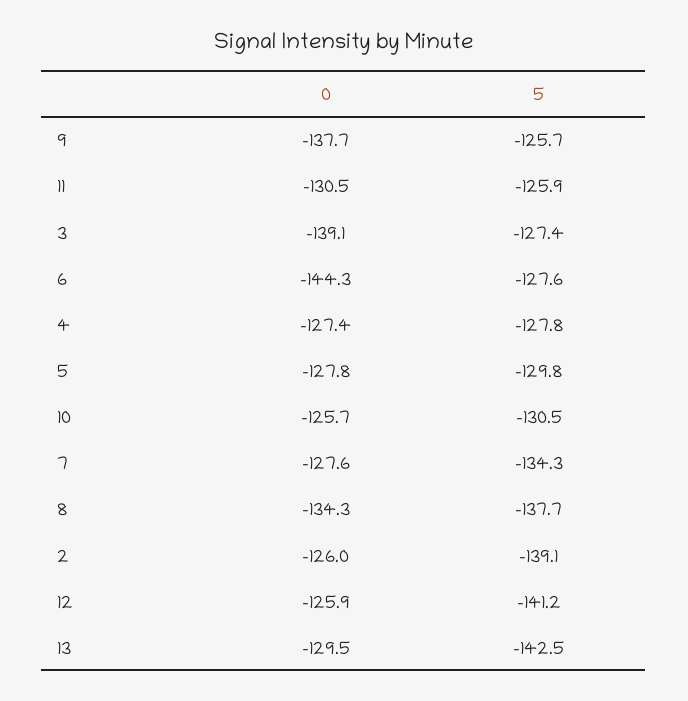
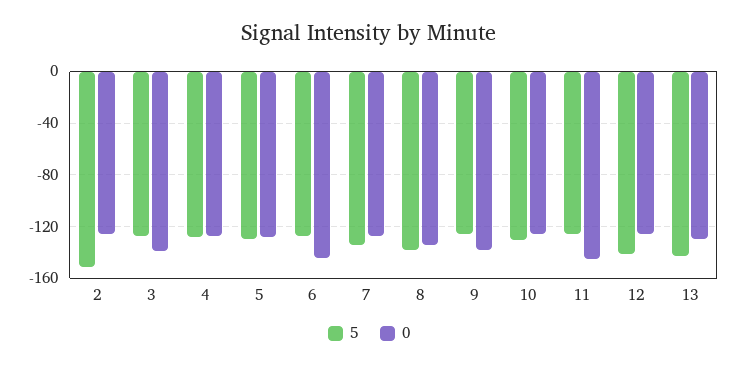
0, 11: -130.5 -> -145
5, 2: -139.1 -> -150

